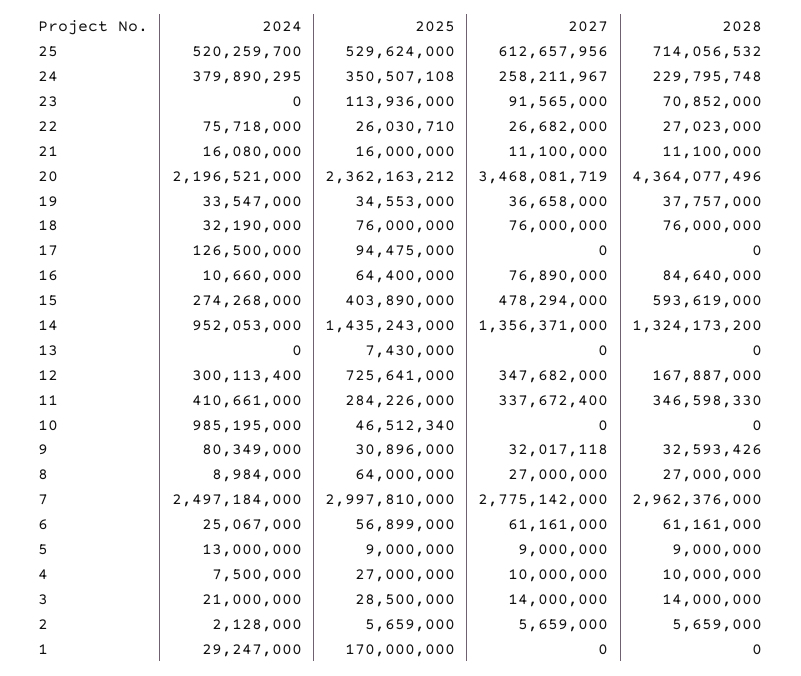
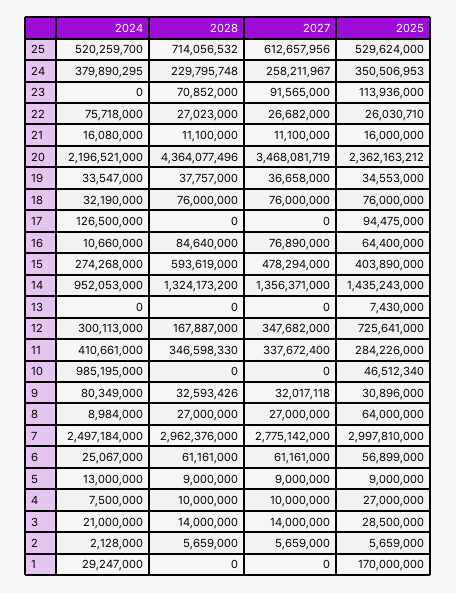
2025, 24: 350507108 -> 350506953
2024, 12: 300113400 -> 300113000

